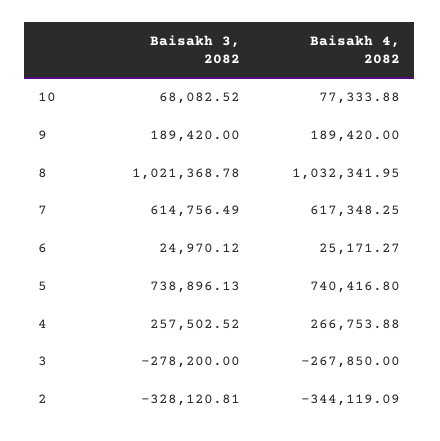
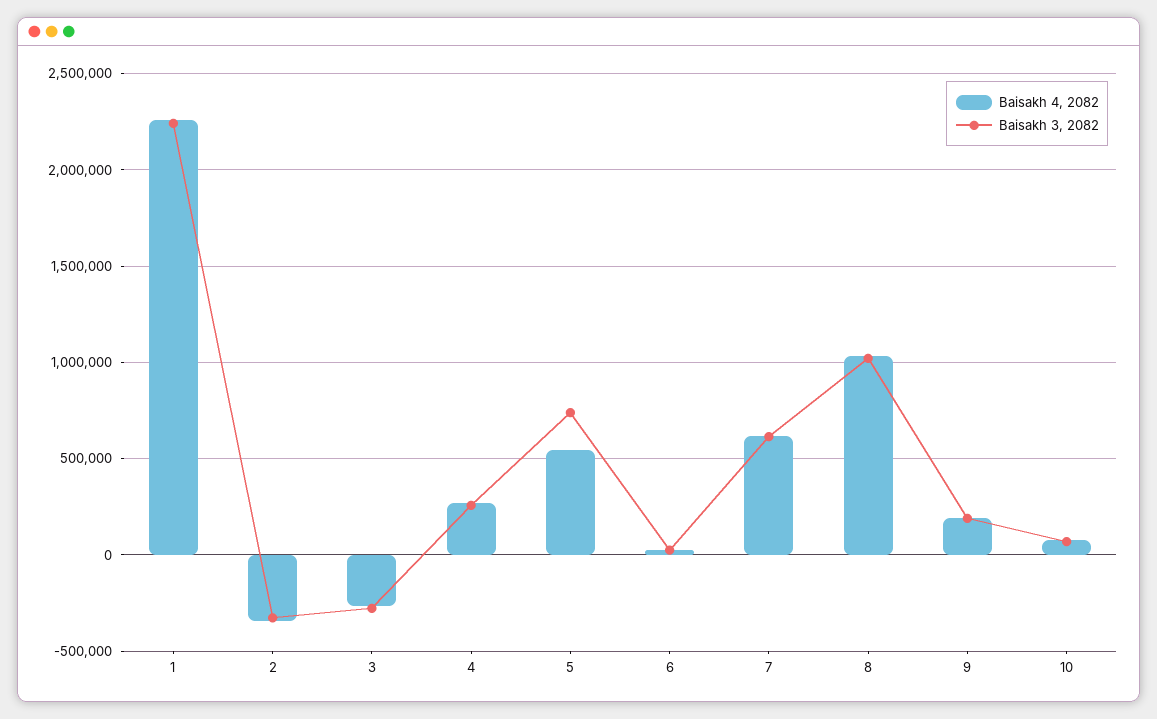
Baisakh 4, 2082, 5: 740416.8 -> 550000
Baisakh 4, 2082, 1: none -> 2250000
Baisakh 3, 2082, 1: none -> 2250000

